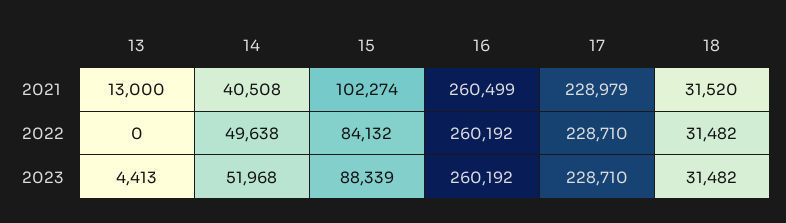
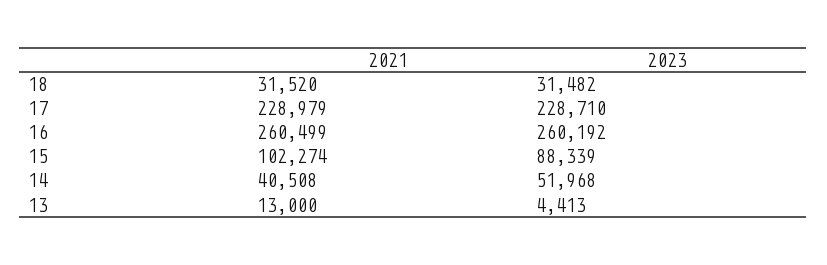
13, 2022: 0 -> none
14, 2022: 49638 -> none
15, 2022: 84132 -> none
16, 2022: 260192 -> none
17, 2022: 228710 -> none
18, 2022: 31482 -> none

